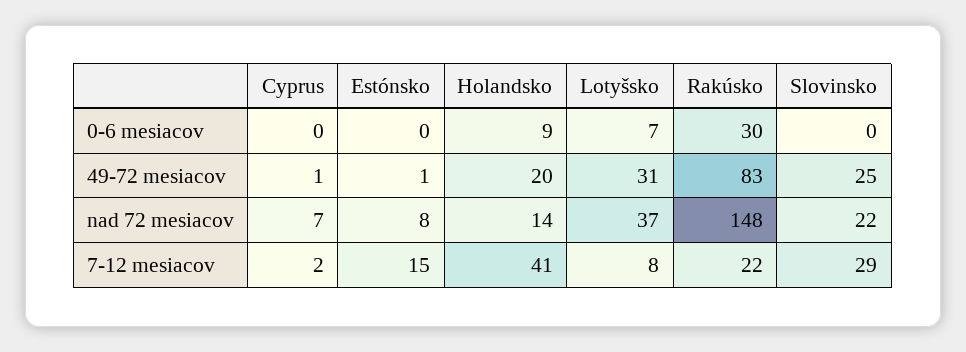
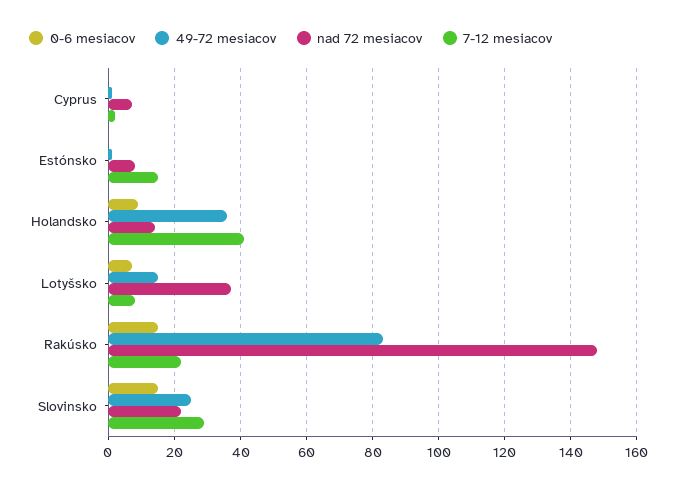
0-6 mesiacov, Rakúsko: 30 -> 15
0-6 mesiacov, Slovinsko: 0 -> 15
49-72 mesiacov, Holandsko: 20 -> 35
49-72 mesiacov, Lotyšsko: 31 -> 15

